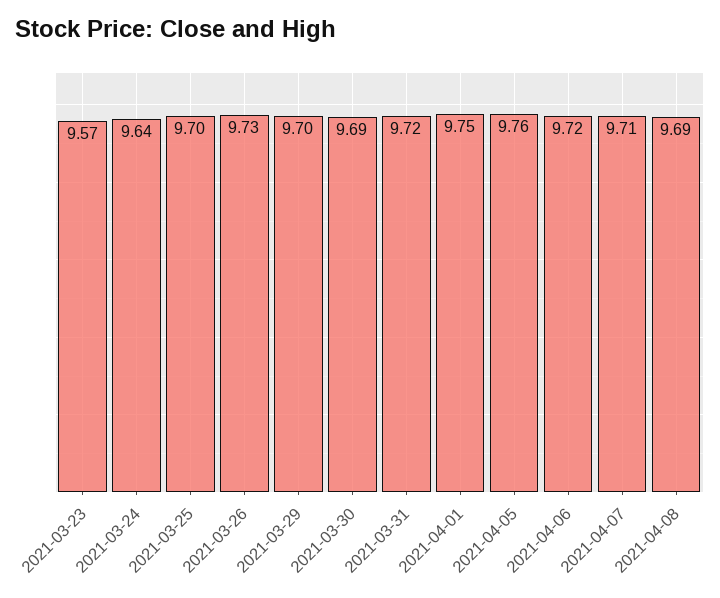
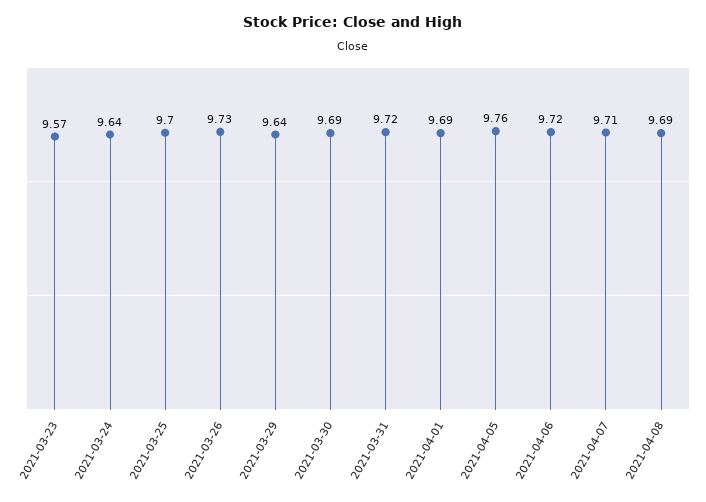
2021-03-29: 9.7 -> 9.64
2021-04-01: 9.75 -> 9.69

